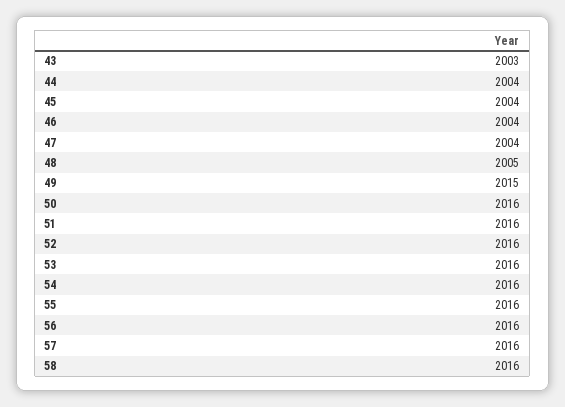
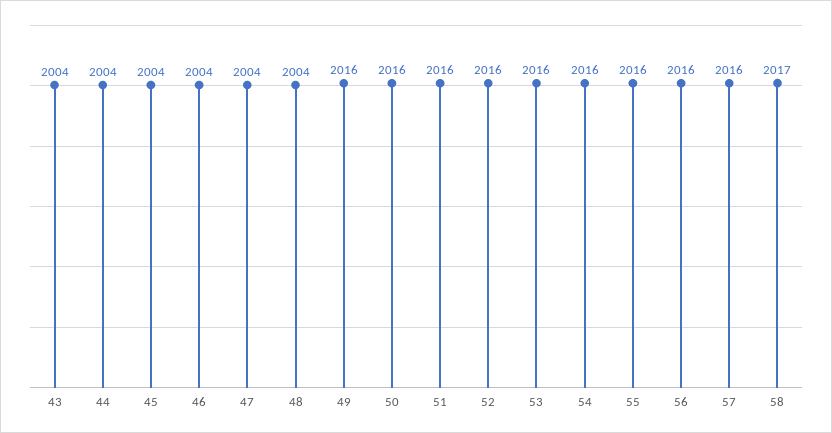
43: 2003 -> 2004
48: 2005 -> 2004
49: 2015 -> 2016
58: 2016 -> 2017

